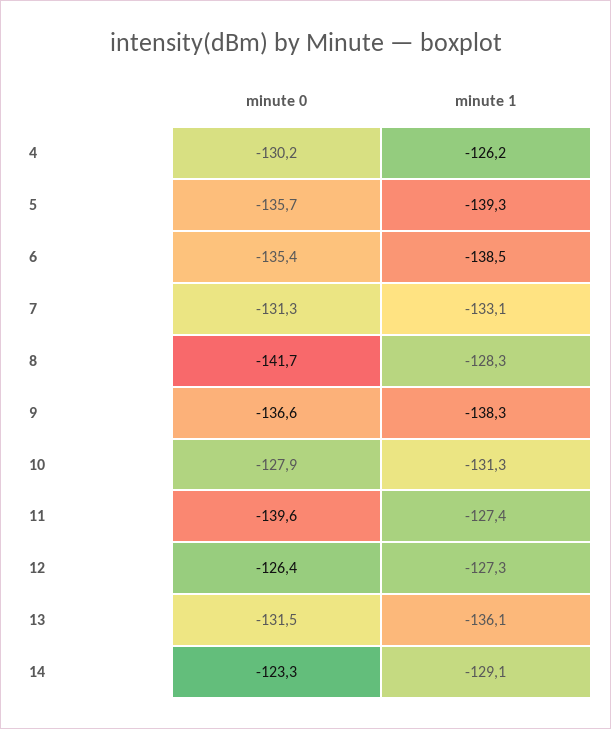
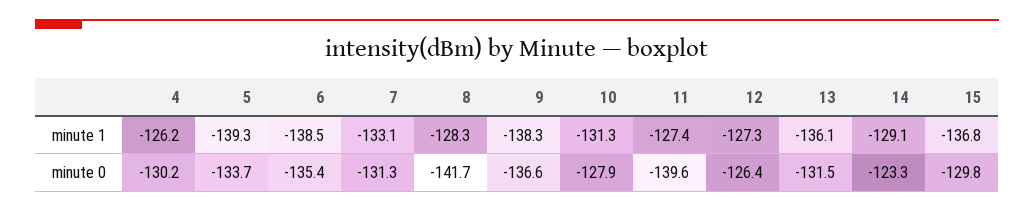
minute 0, 5: -135.7 -> -133.7
minute 1, 15: none -> -136.8
minute 0, 15: none -> -129.8

